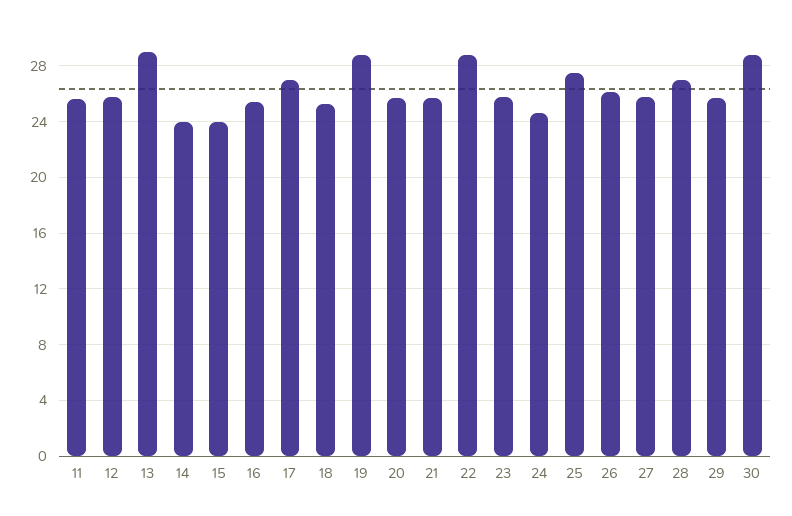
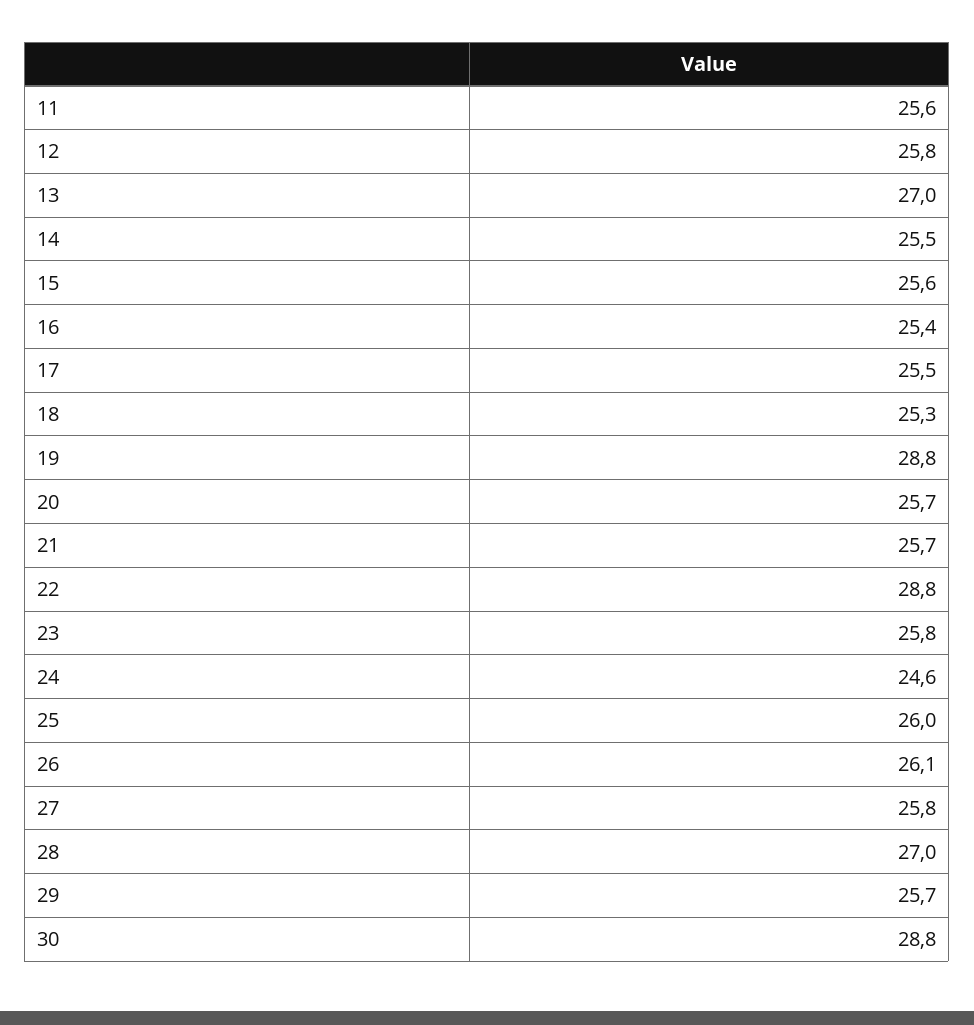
13: 29 -> 27
14: 24 -> 25.5
15: 24 -> 25.6
17: 27 -> 25.5
25: 27.5 -> 26

